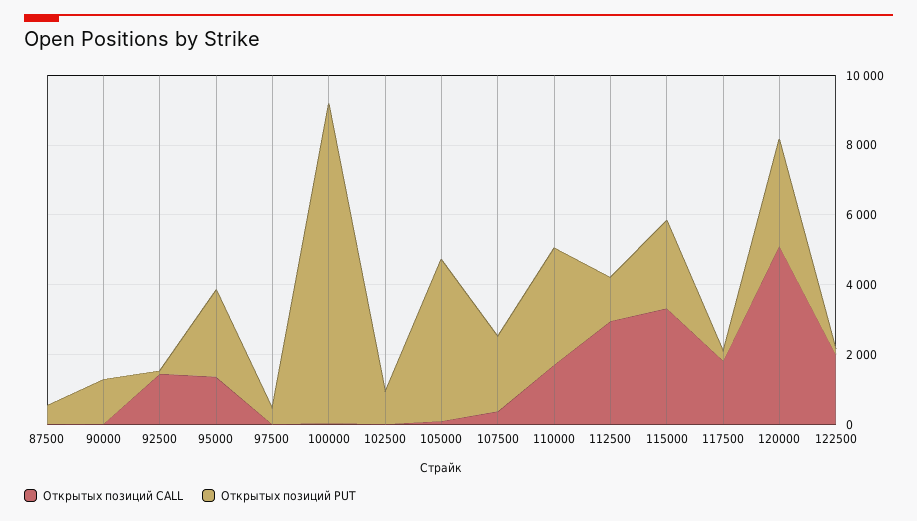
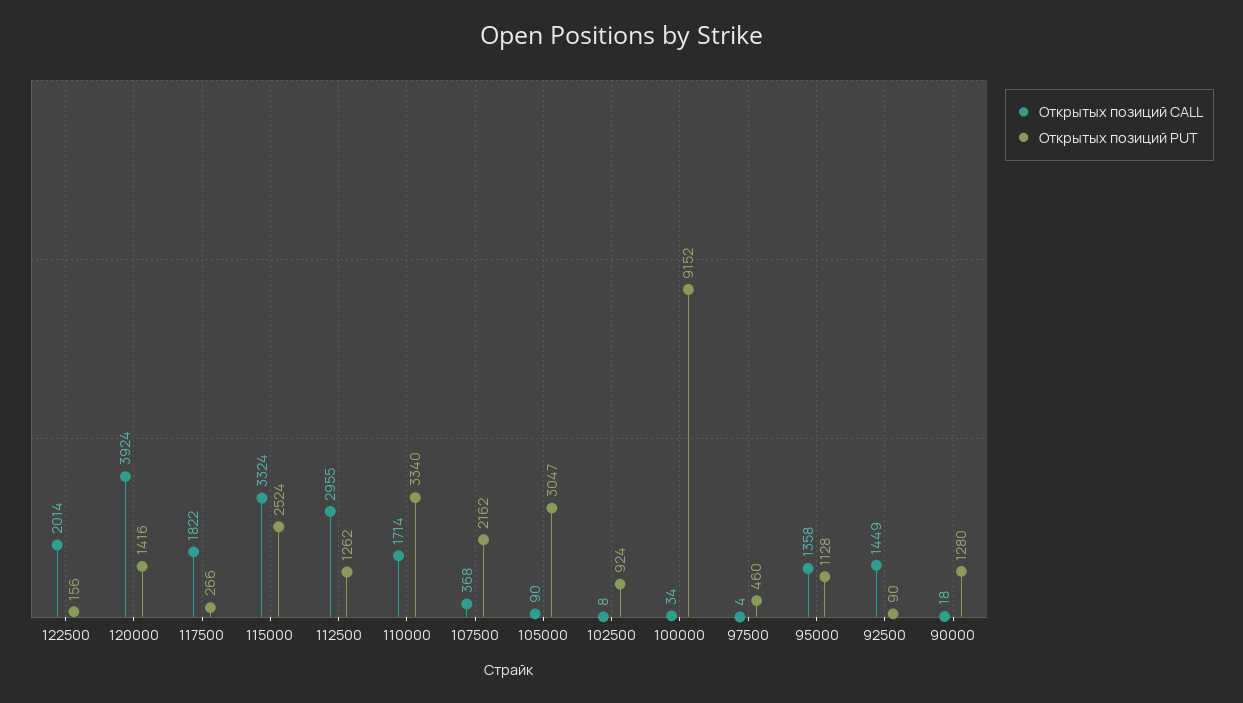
Открытых позиций CALL, 87500: 0 -> none
Открытых позиций PUT, 87500: 500 -> none
Открытых позиций PUT, 95000: 2500 -> 1128
Открытых позиций PUT, 105000: 4500 -> 3047
Открытых позиций CALL, 120000: 5000 -> 3924
Открытых позиций PUT, 120000: 3000 -> 1416

